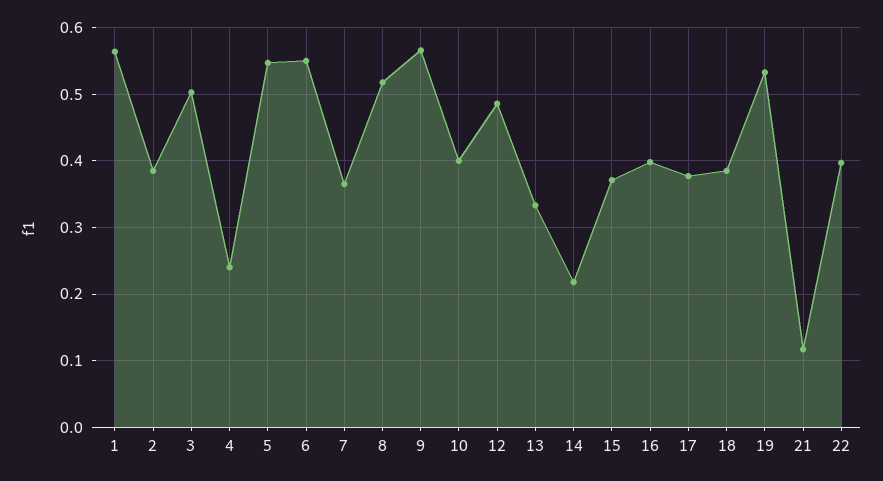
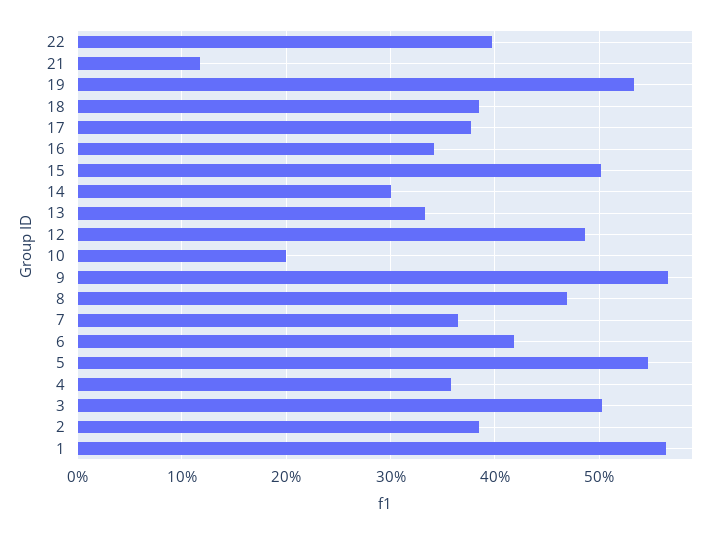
4: 0.24 -> 0.36
6: 0.55 -> 0.42
8: 0.52 -> 0.47
10: 0.4 -> 0.2
14: 0.22 -> 0.3
15: 0.37 -> 0.5
16: 0.4 -> 0.34

